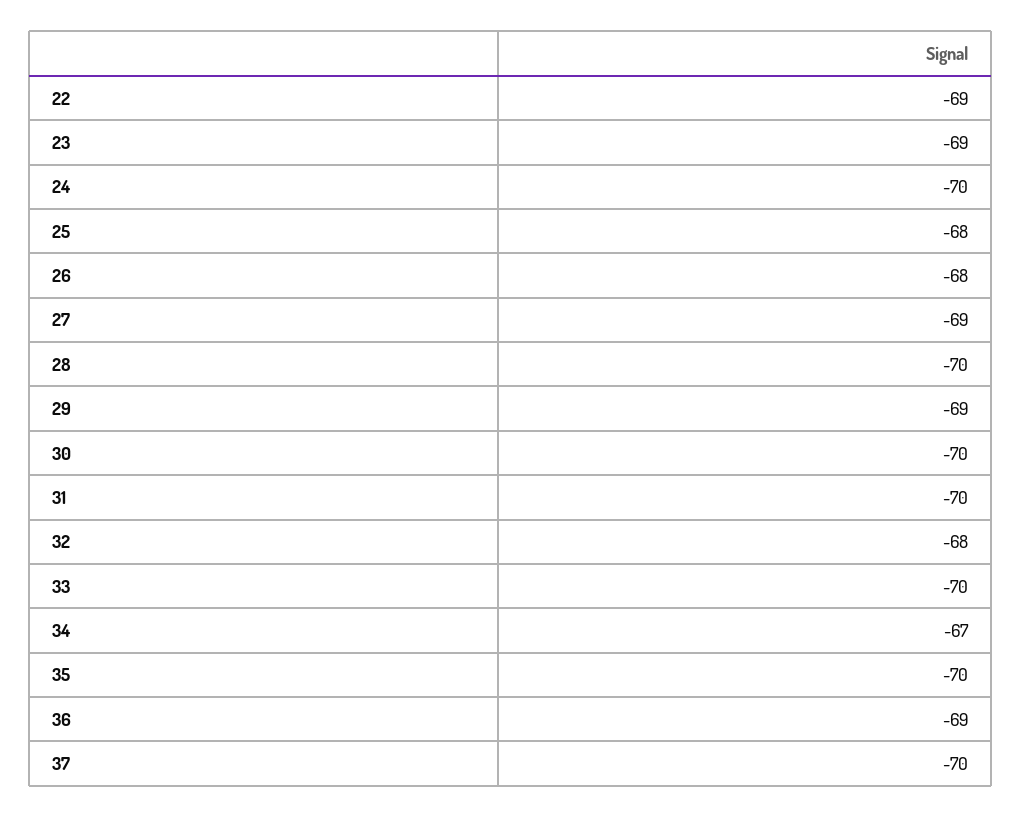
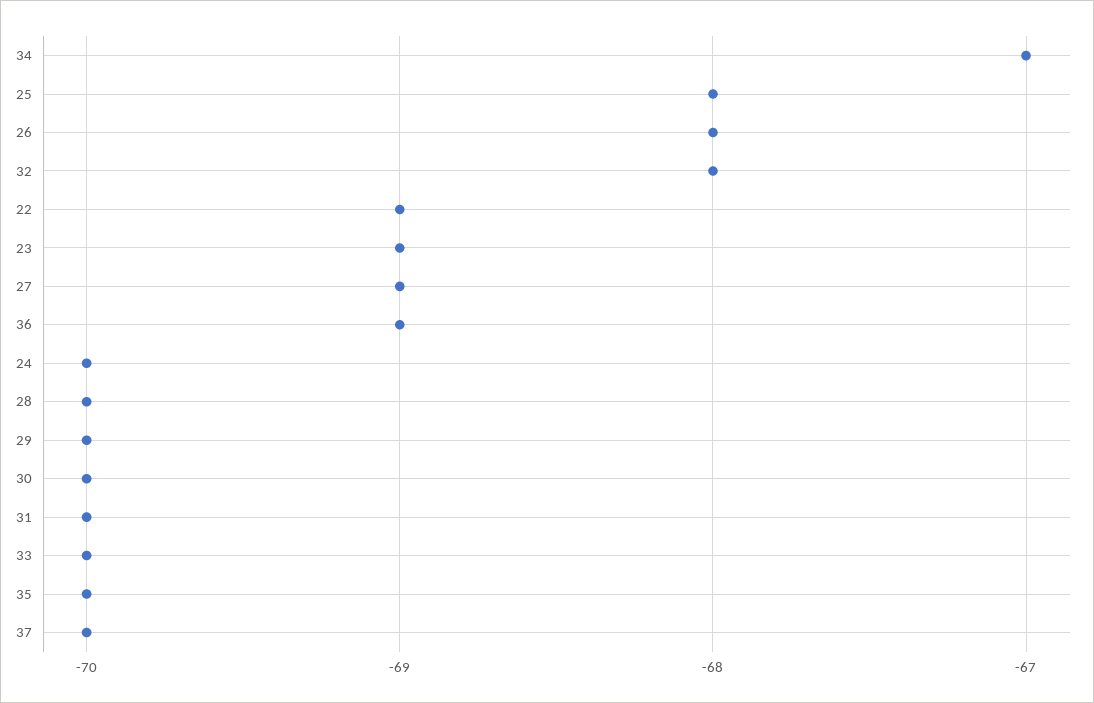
29: -69 -> -70

